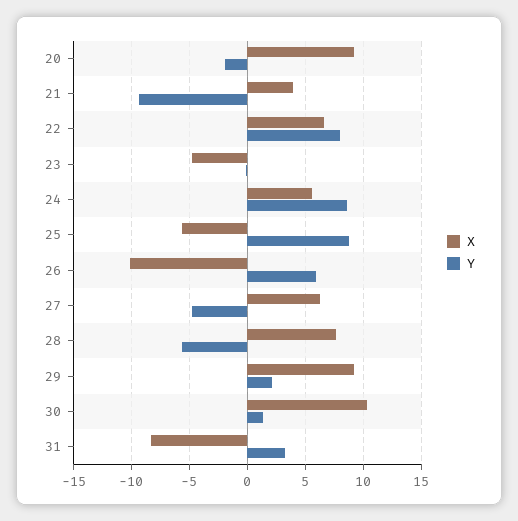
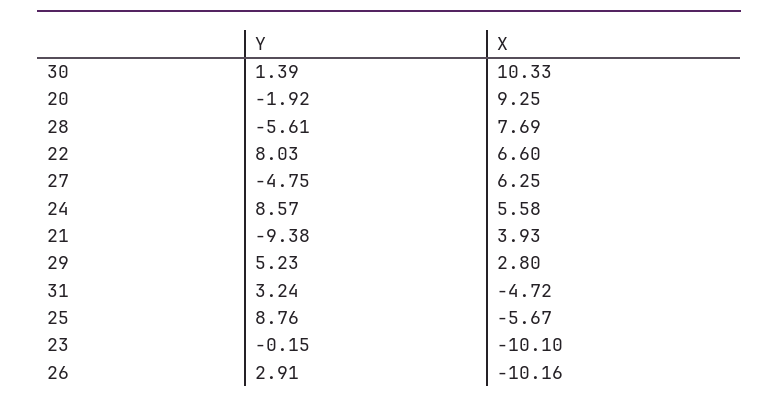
X, 23: -5 -> -10.1
Y, 26: 6 -> 2.91
X, 29: 9 -> 2.8
Y, 29: 2 -> 5.23
X, 31: -8 -> -4.72

